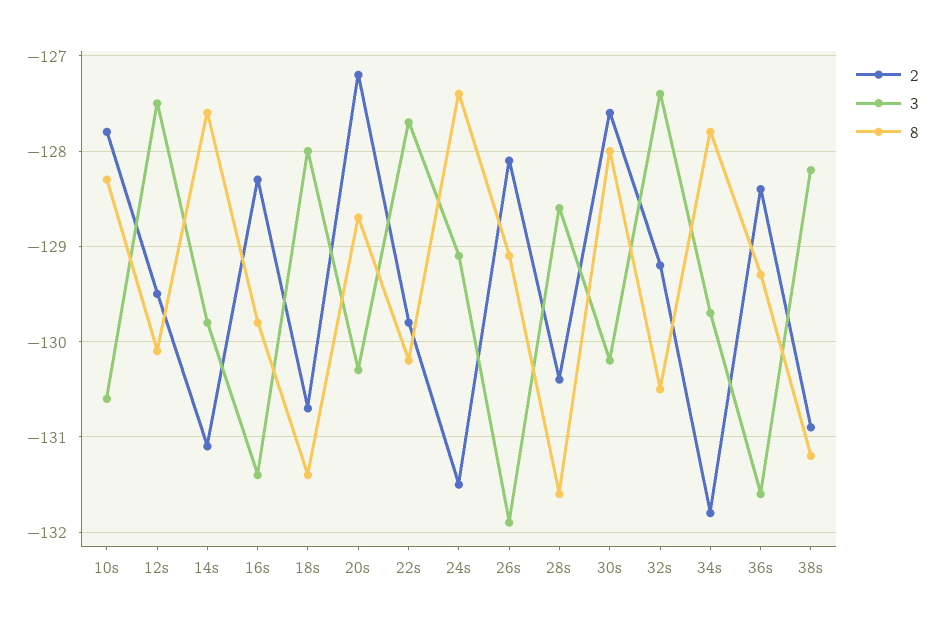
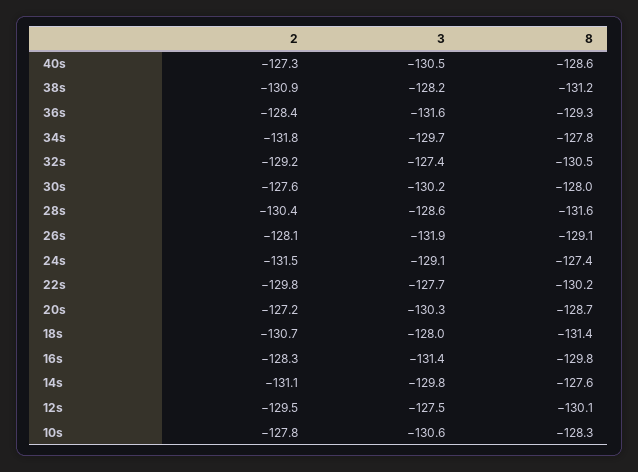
2, 40s: none -> -127.3
3, 40s: none -> -130.5
8, 40s: none -> -128.6

